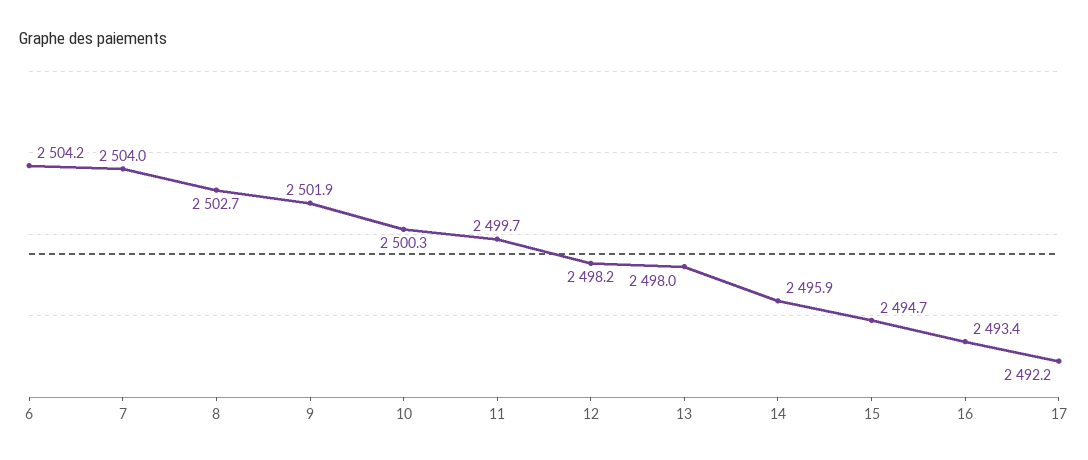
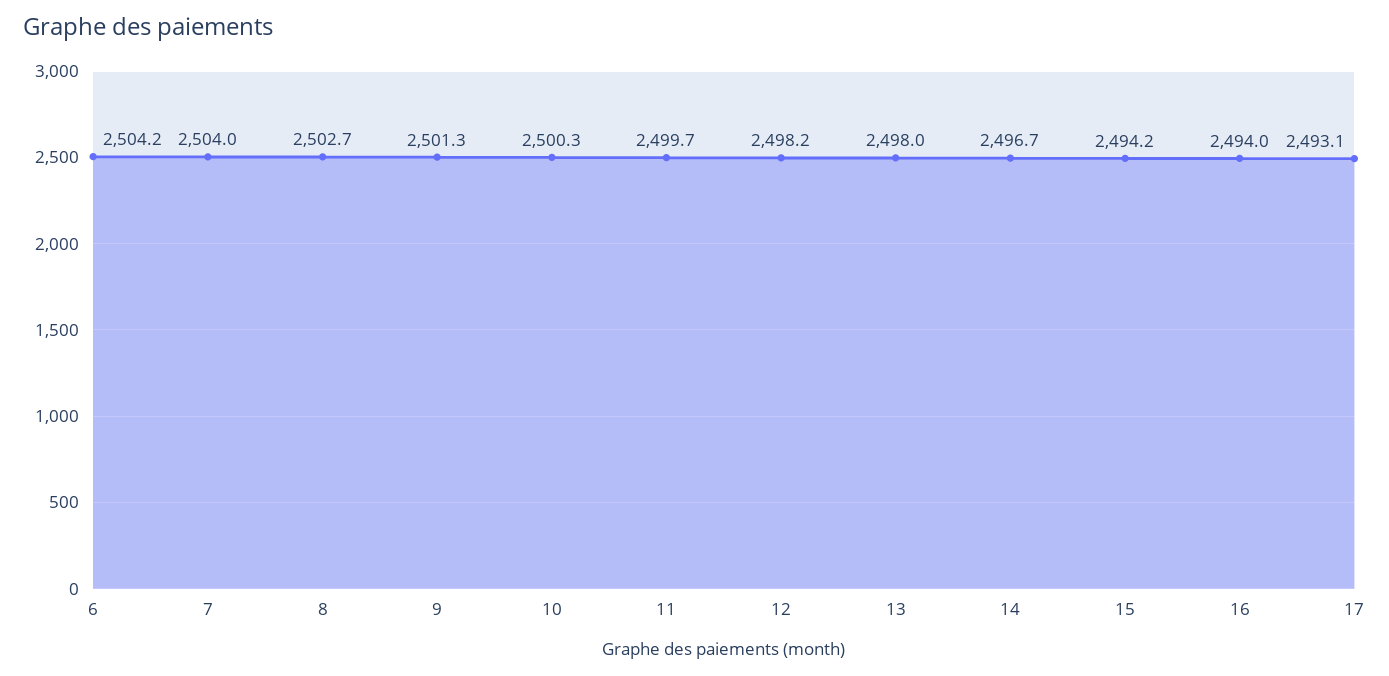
9: 2501.9 -> 2501.3
14: 2495.9 -> 2496.7
15: 2494.7 -> 2494.2
16: 2493.4 -> 2494
17: 2492.2 -> 2493.1

